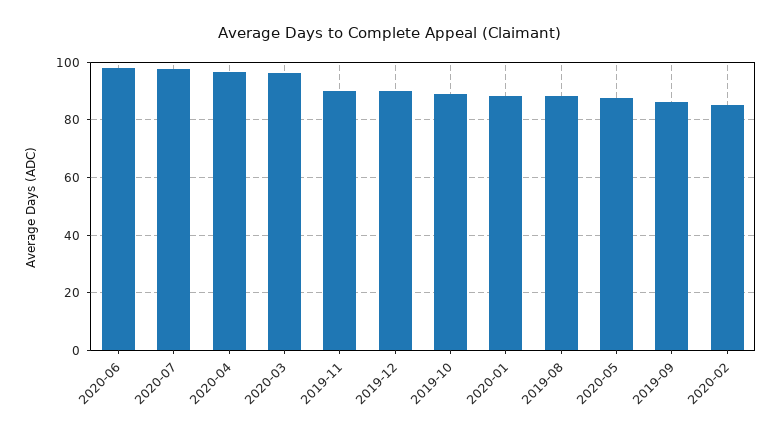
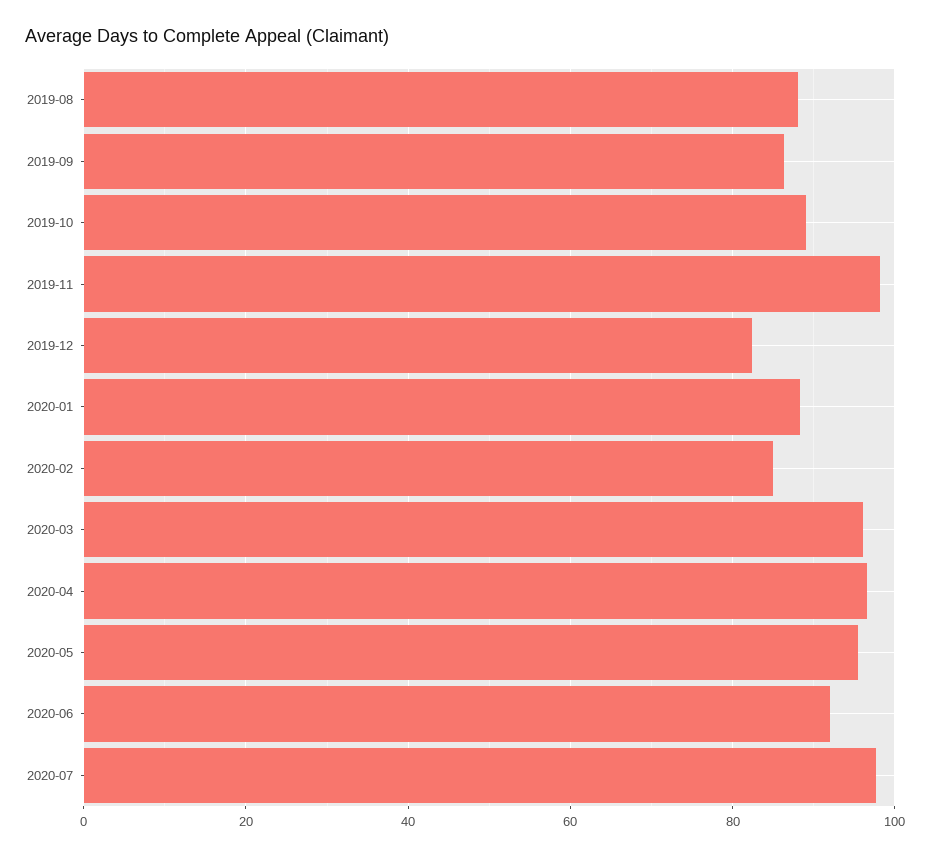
2020-06: 97.5 -> 92
2019-11: 90 -> 98
2019-12: 90 -> 82
2020-05: 87.5 -> 96

